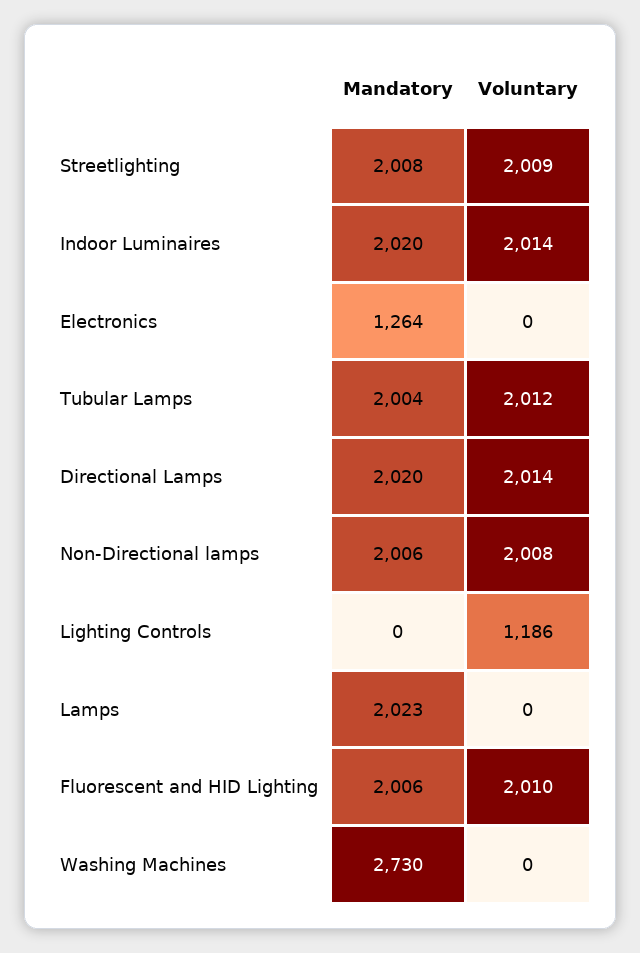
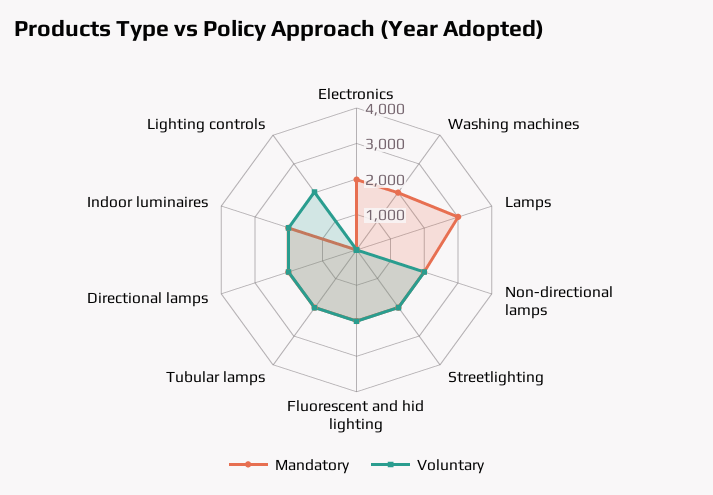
Mandatory, Electronics: 1264 -> 2000
Voluntary, Lighting Controls: 1186 -> 2000
Mandatory, Lamps: 2023 -> 3000
Mandatory, Washing Machines: 2730 -> 2000

